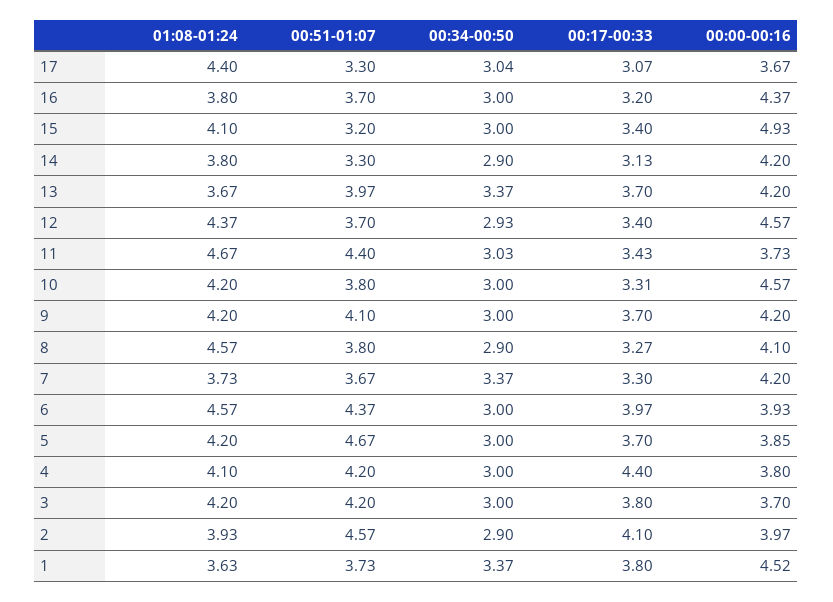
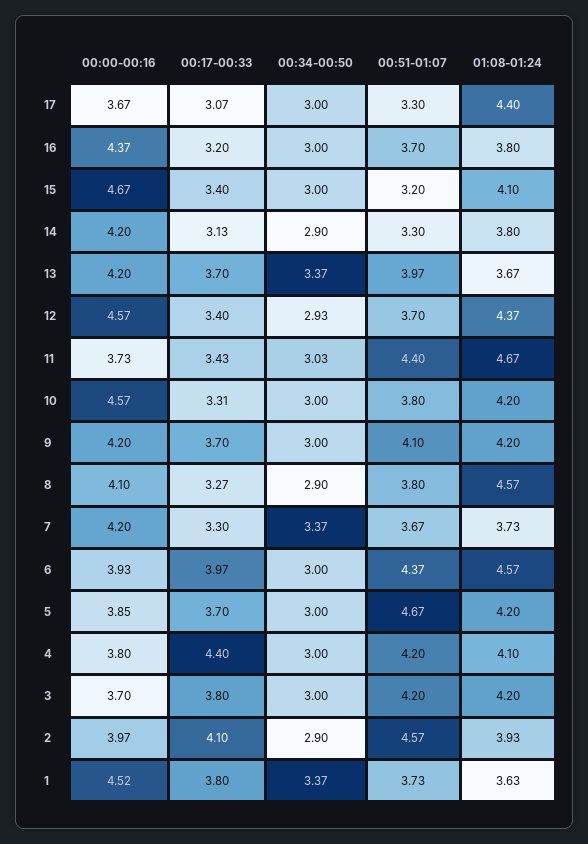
00:34-00:50, 17: 3.04 -> 3
00:00-00:16, 15: 4.93 -> 4.67

